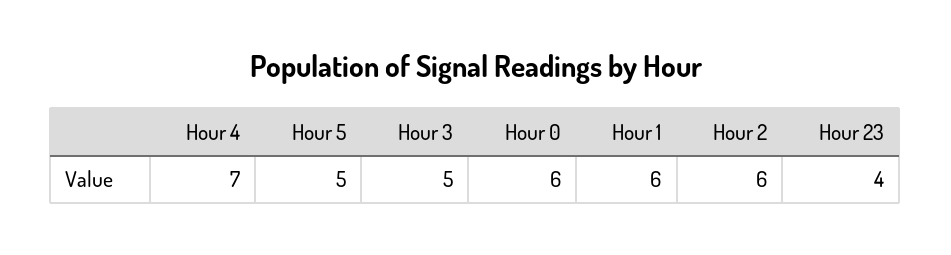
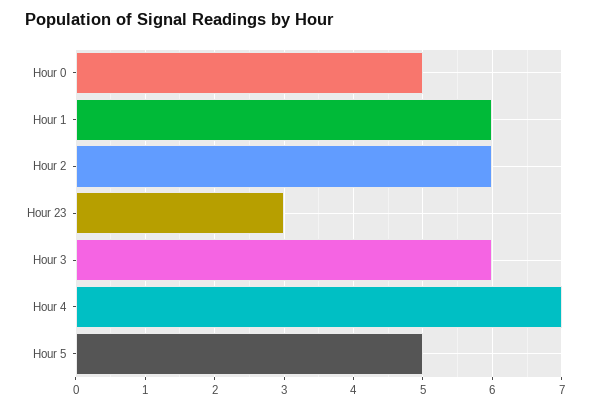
Hour 3: 5 -> 6
Hour 0: 6 -> 5
Hour 23: 4 -> 3

